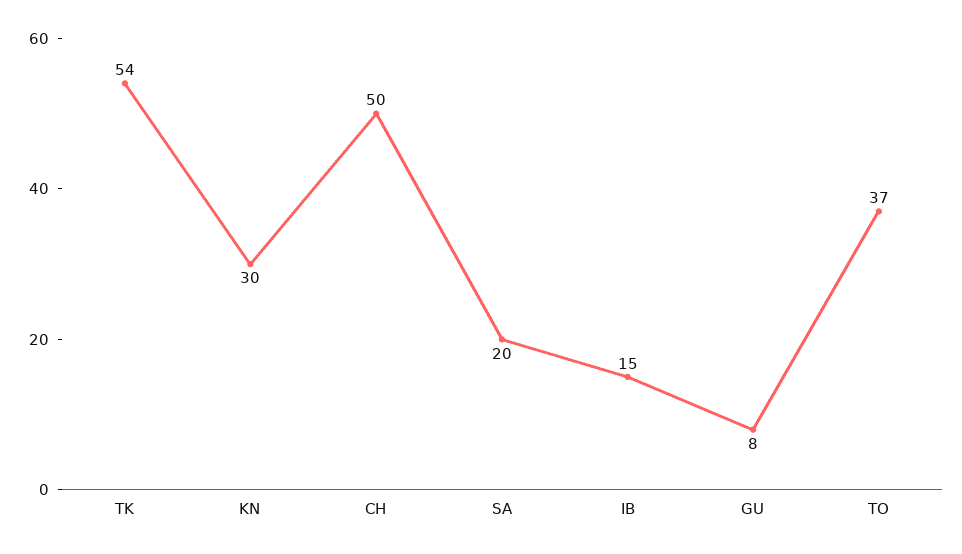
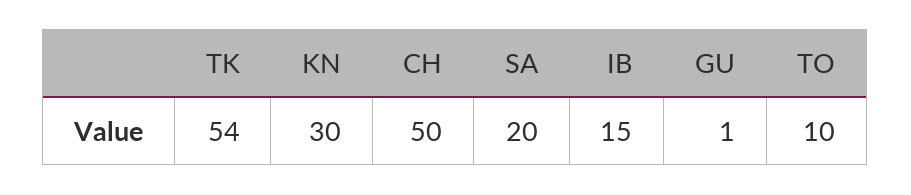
GU: 8 -> 1
TO: 37 -> 10

